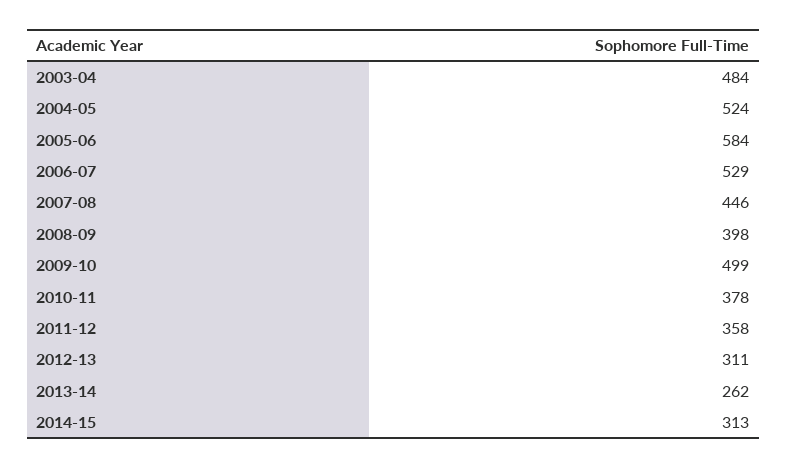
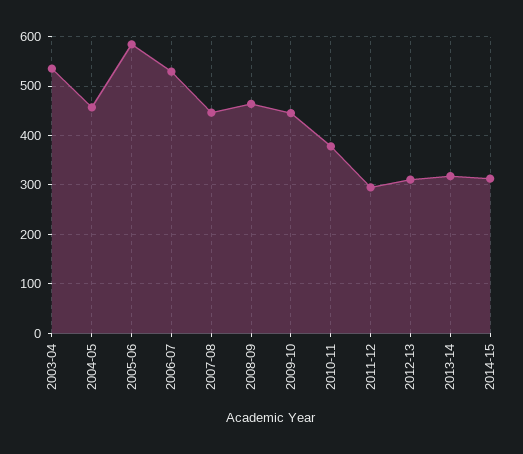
2003-04: 484 -> 540
2004-05: 524 -> 460
2008-09: 398 -> 460
2009-10: 499 -> 440
2011-12: 358 -> 300
2013-14: 262 -> 320

